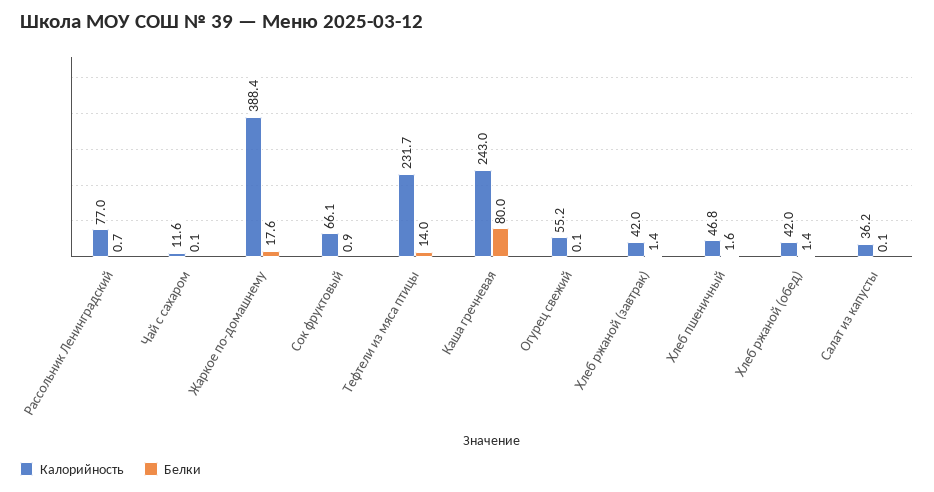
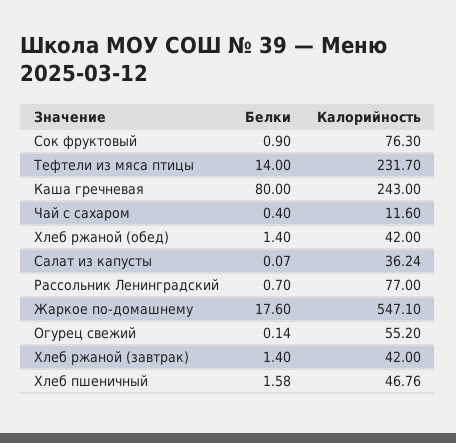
Белки, Чай с сахаром: 0.1 -> 0.4
Калорийность, Жаркое по-домашнему: 388.4 -> 547.1
Калорийность, Сок фруктовый: 66.1 -> 76.3

